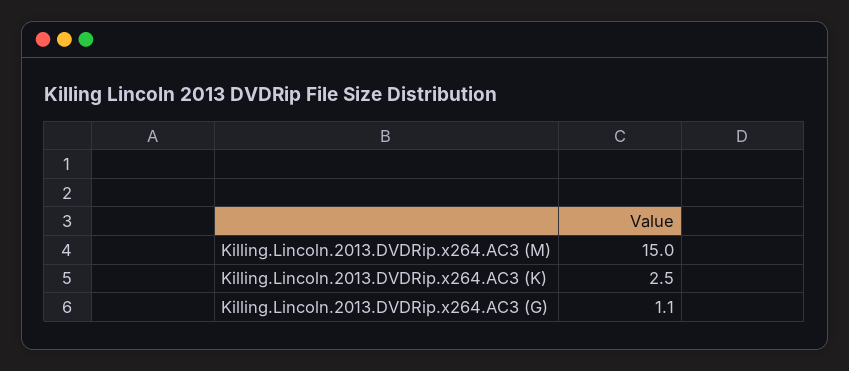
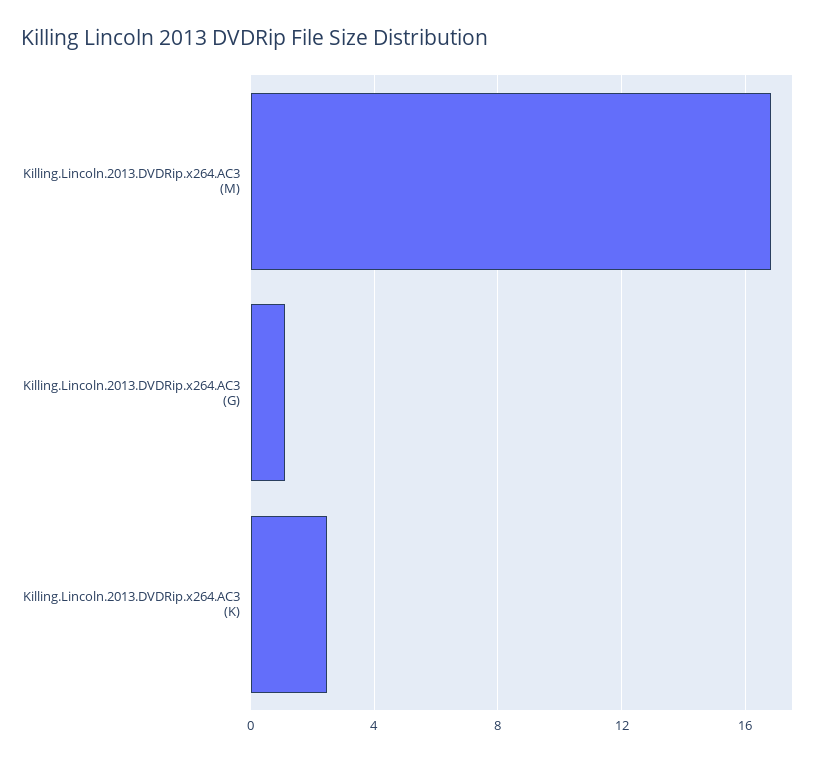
Killing.Lincoln.2013.DVDRip.x264.AC3 (M): 15 -> 17

